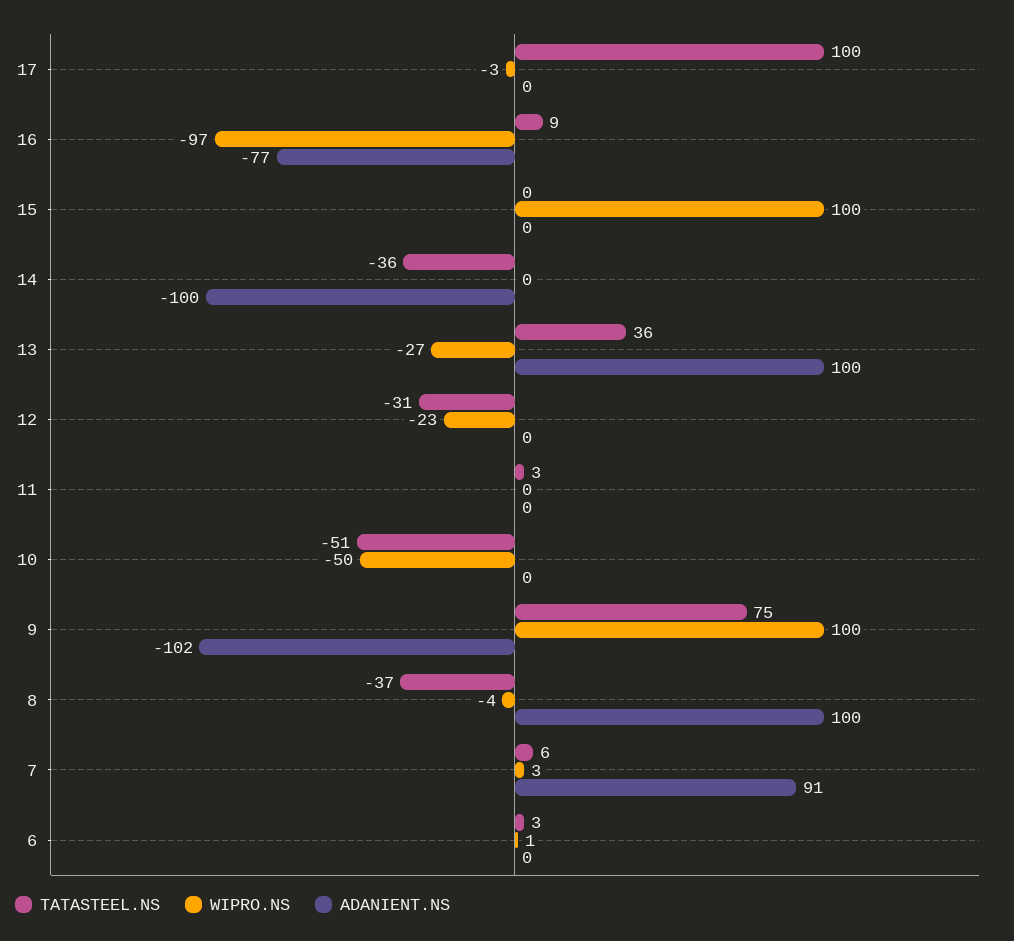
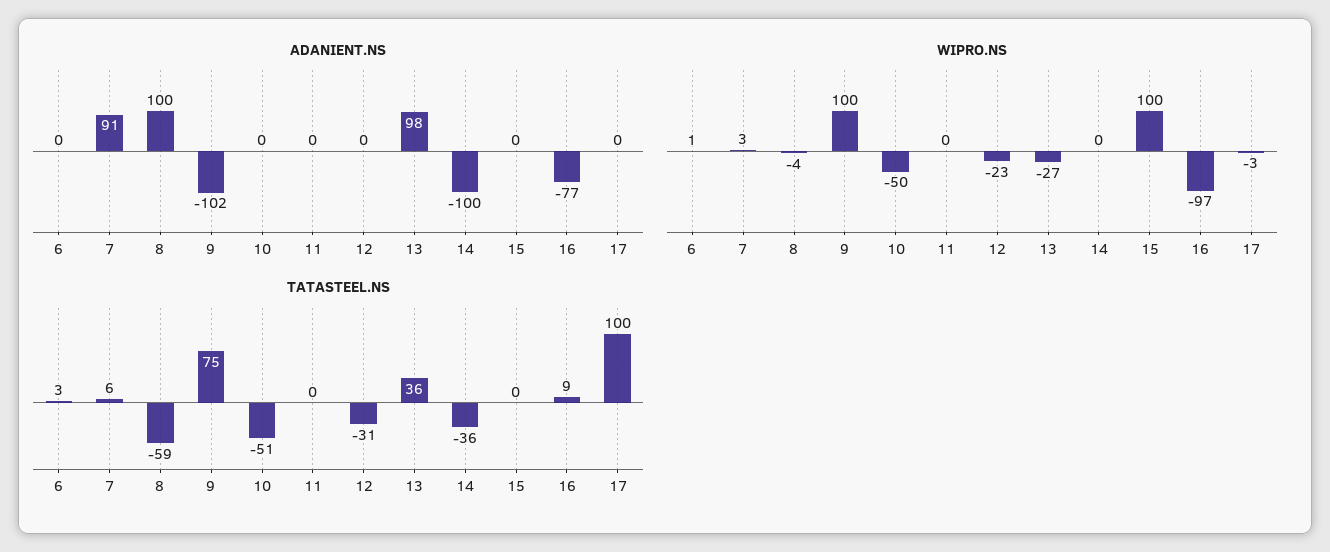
ADANIENT.NS, 13: 100 -> 98
TATASTEEL.NS, 11: 3 -> 0
TATASTEEL.NS, 8: -37 -> -59

